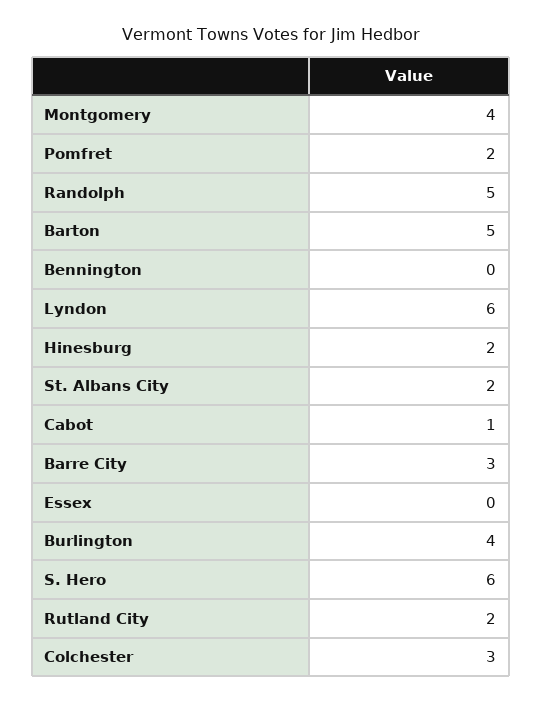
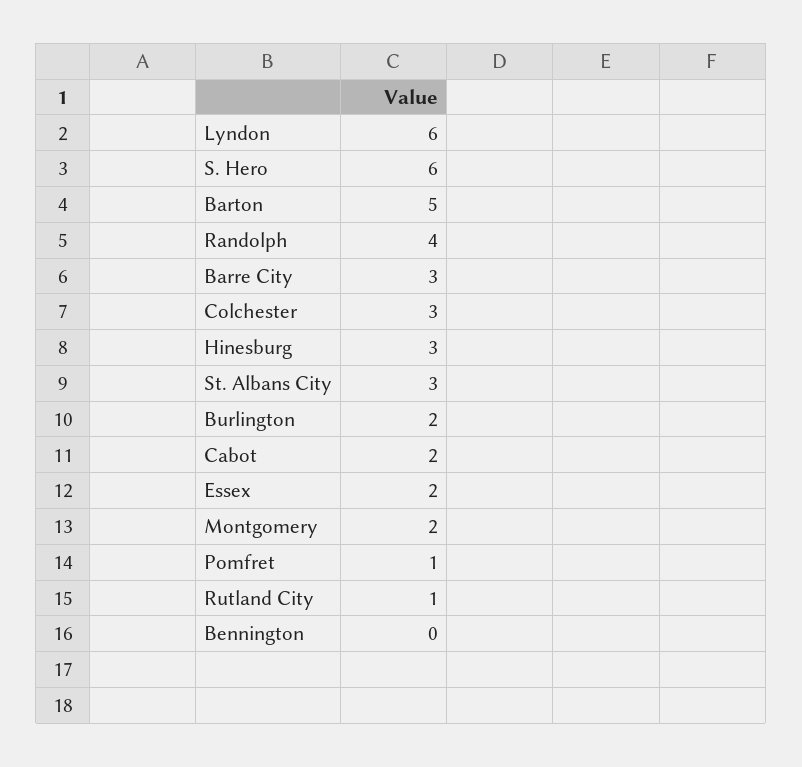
Montgomery: 4 -> 2
Pomfret: 2 -> 1
Randolph: 5 -> 4
Hinesburg: 2 -> 3
St. Albans City: 2 -> 3
Cabot: 1 -> 2
Essex: 0 -> 2
Burlington: 4 -> 2
Rutland City: 2 -> 1

